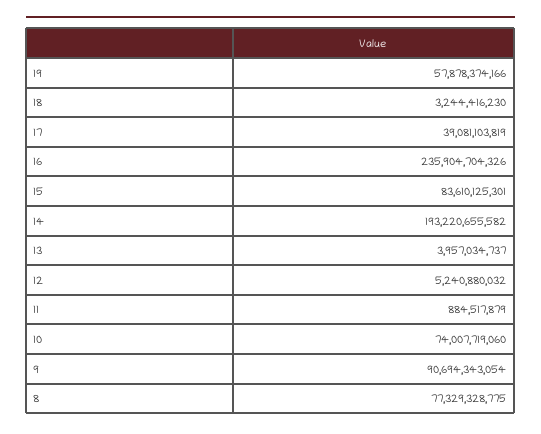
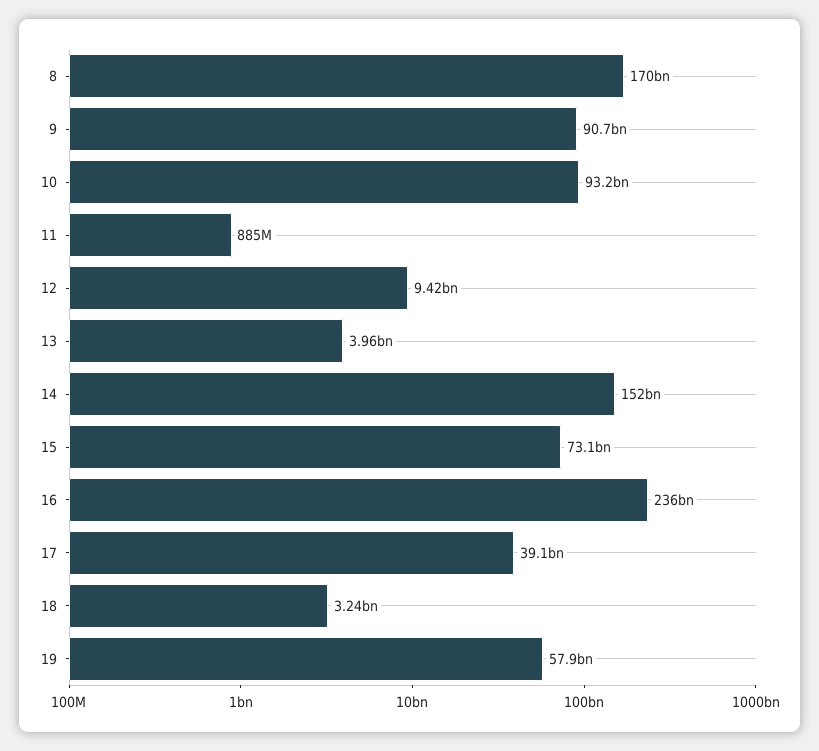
15: 83610125301 -> 73100000000
14: 193220655582 -> 152000000000
12: 5240880032 -> 9420000000
10: 74007719060 -> 93200000000
8: 77329328775 -> 170000000000

